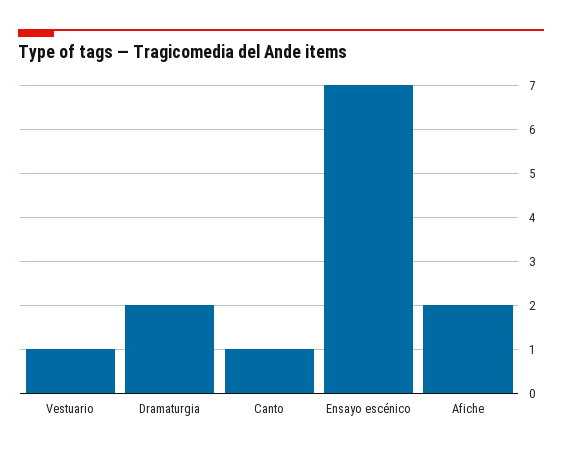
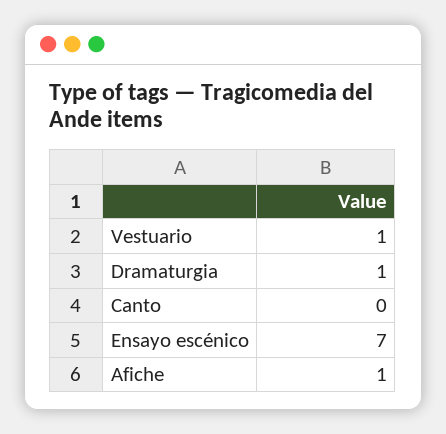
Dramaturgia: 2 -> 1
Canto: 1 -> 0
Afiche: 2 -> 1

